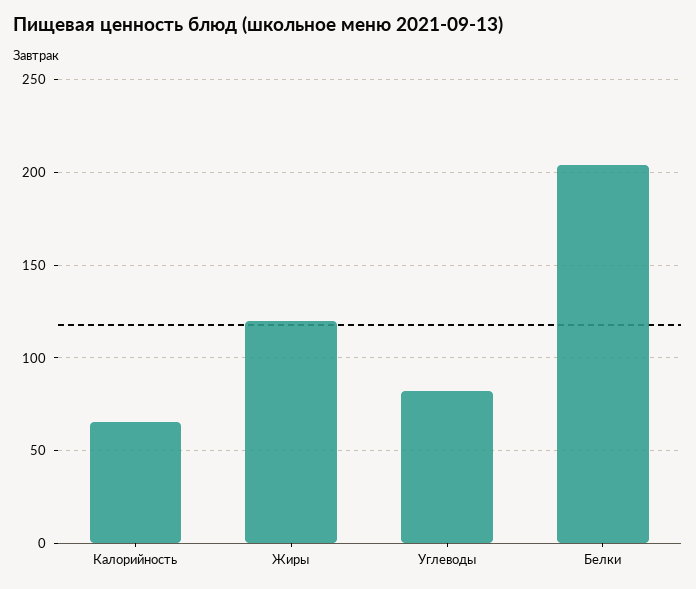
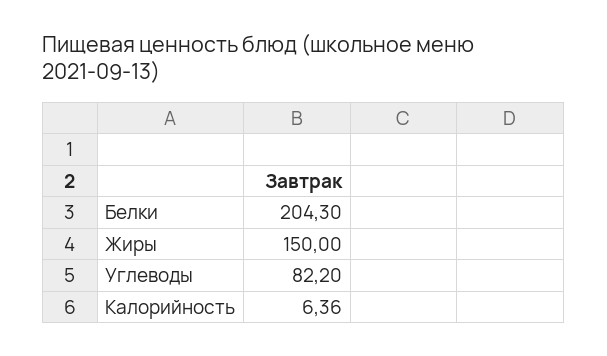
Калорийность: 65 -> 6.36
Жиры: 120 -> 150

